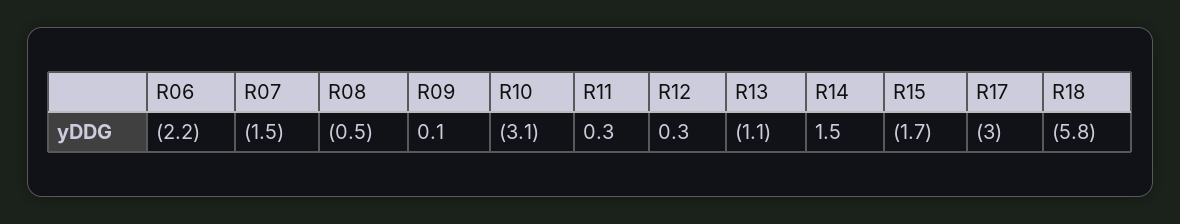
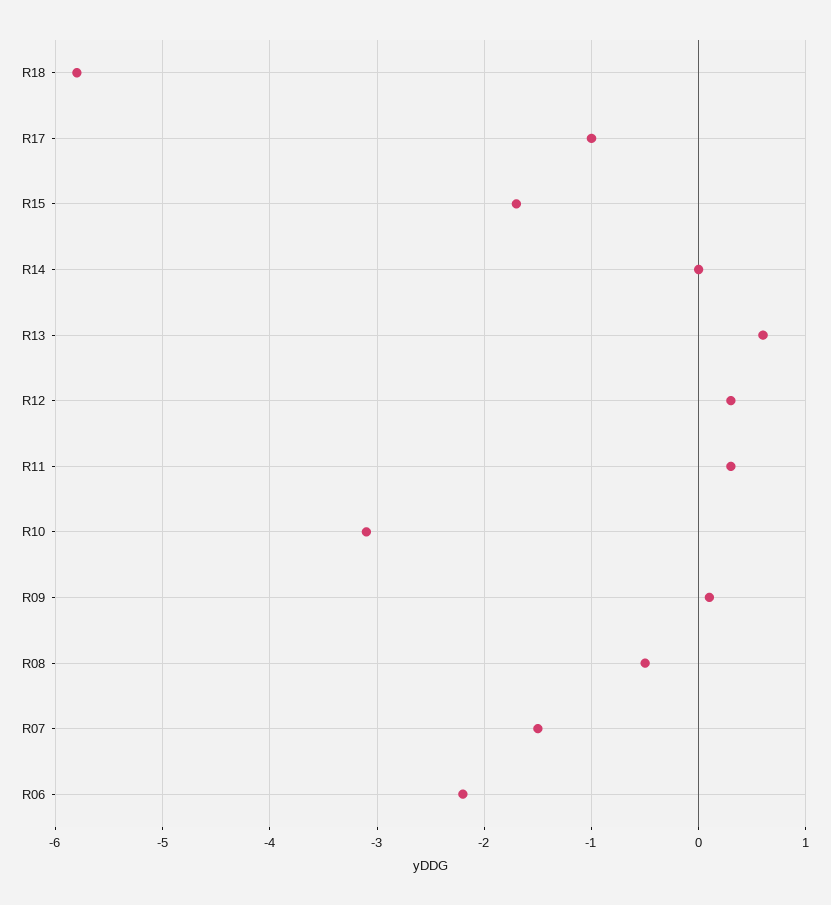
R13: -1.1 -> 0.6
R14: 1.5 -> 0
R17: -3 -> -1

